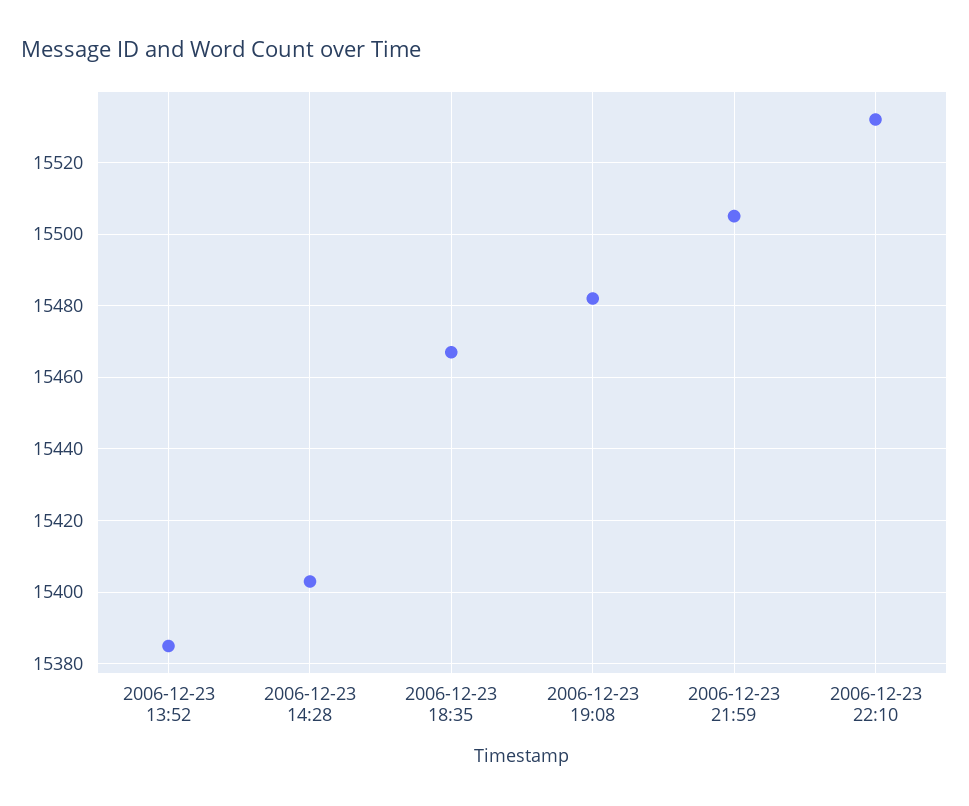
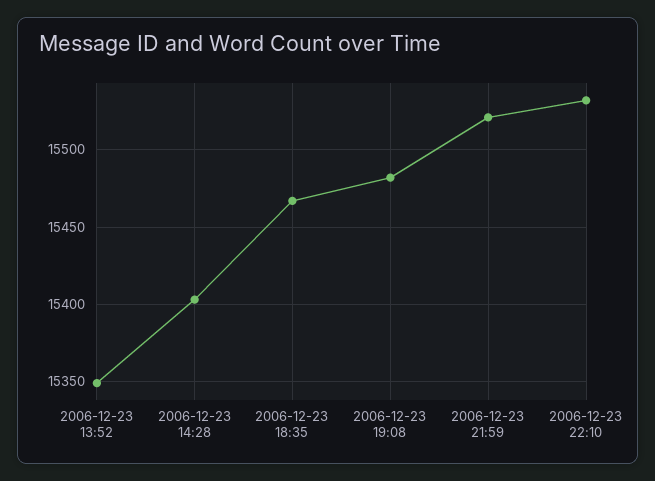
2006-12-23 13:52: 15385 -> 15350
2006-12-23 21:59: 15505 -> 15520

